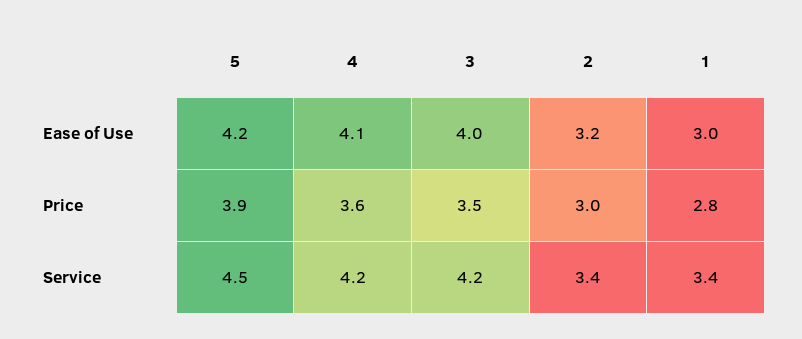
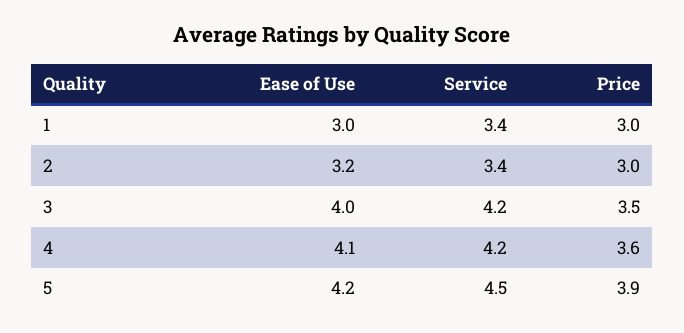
1, Price: 2.8 -> 3

